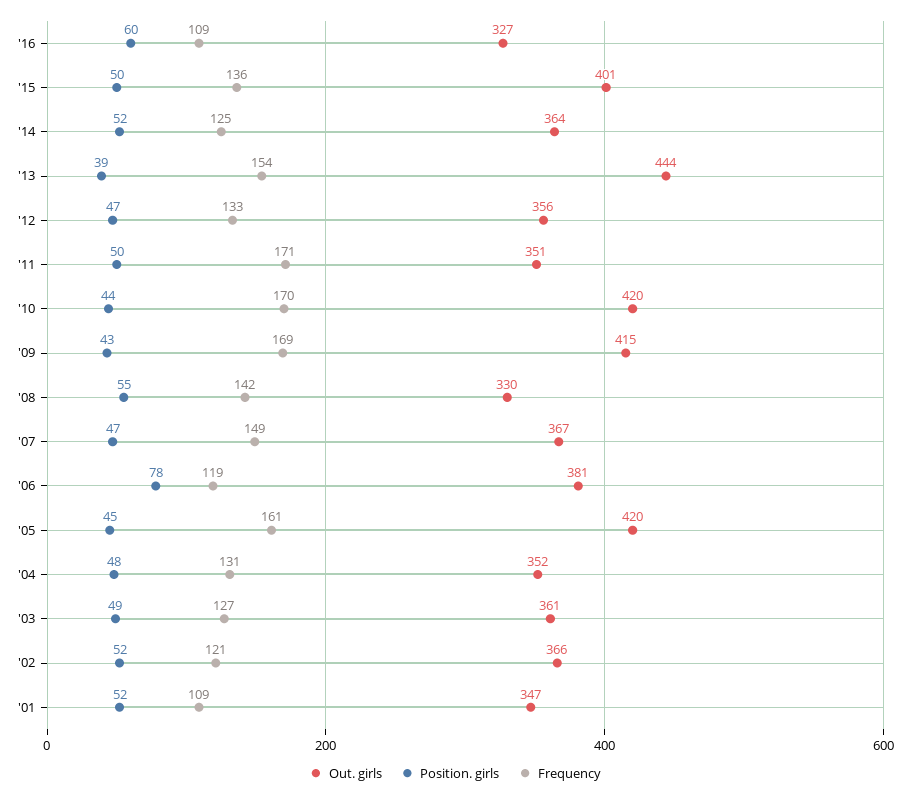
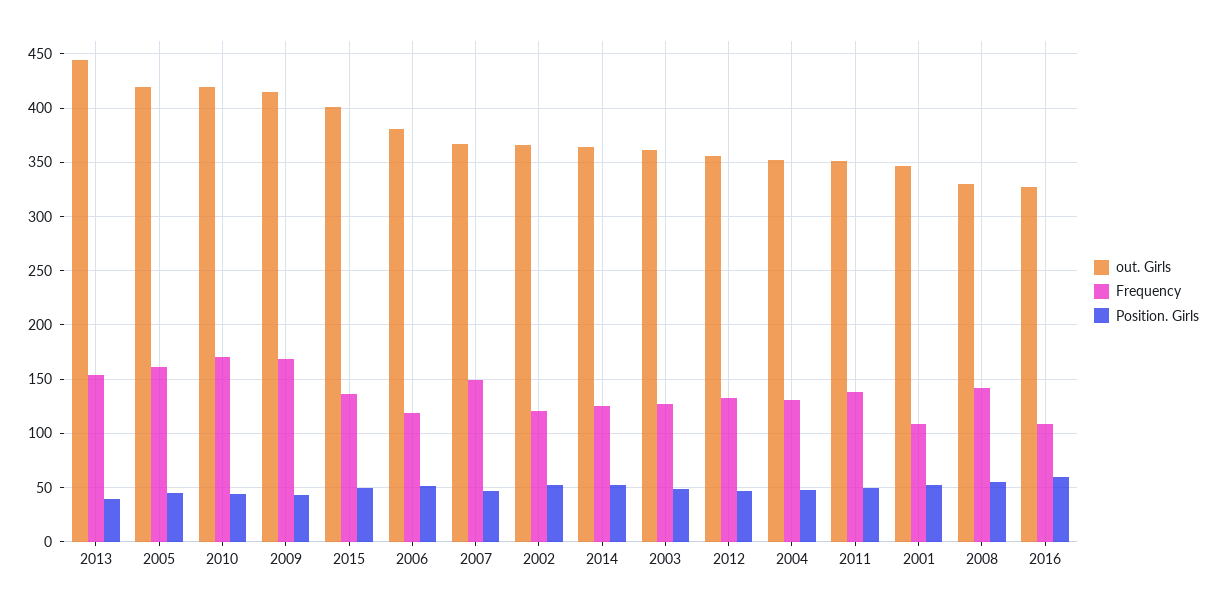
Frequency, '11: 171 -> 140
Position. girls, '06: 78 -> 50

